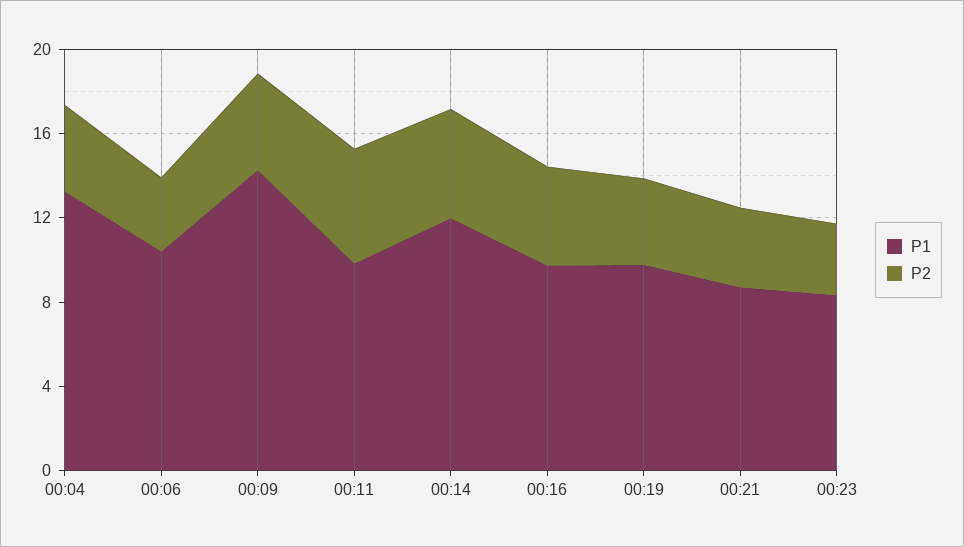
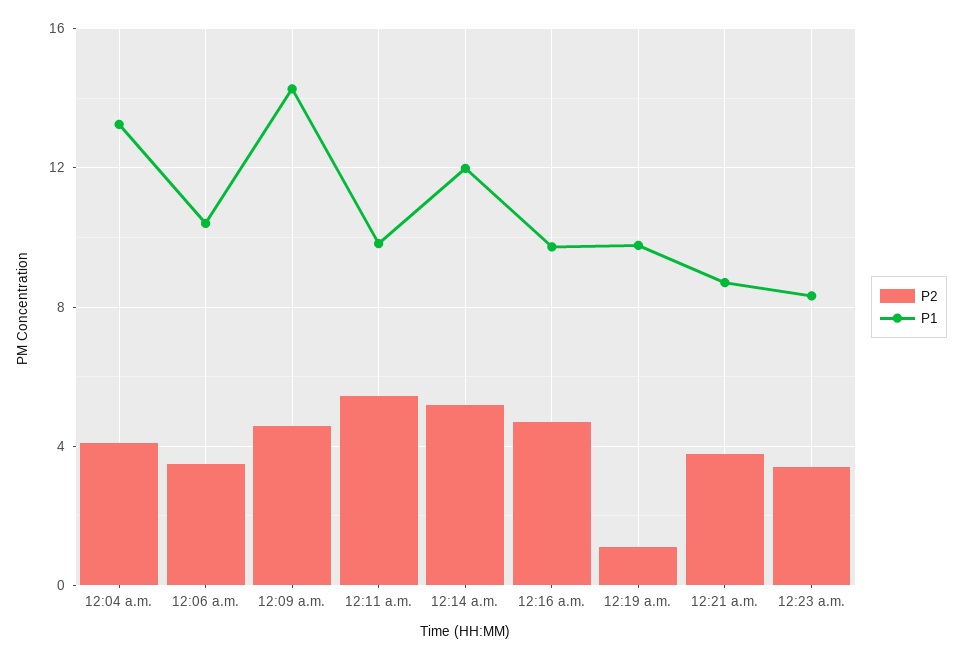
P2, 00:19: 4 -> 1

